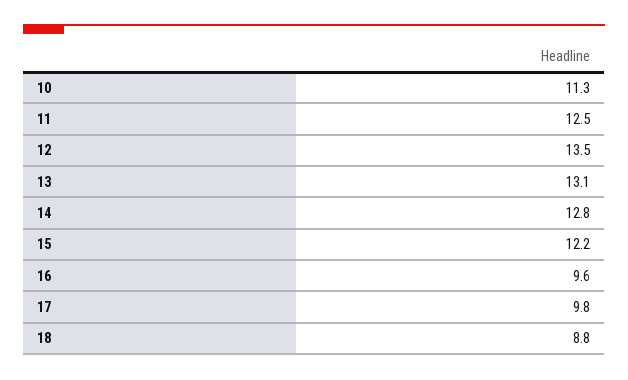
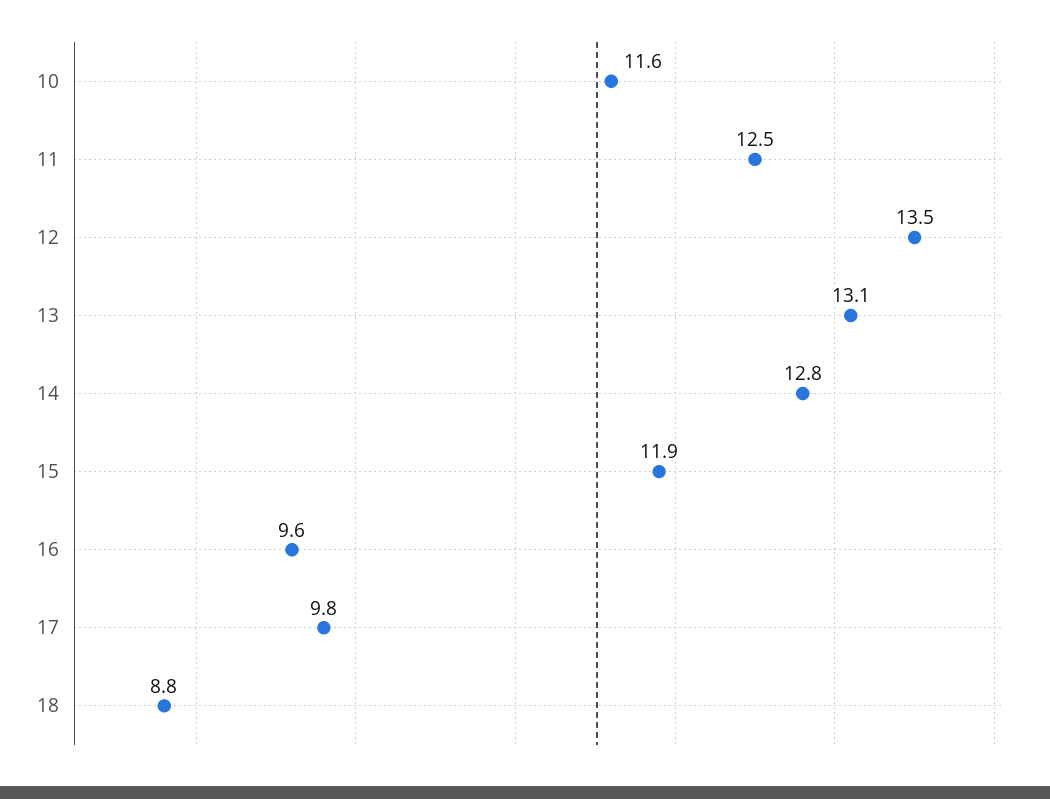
10: 11.3 -> 11.6
15: 12.2 -> 11.9

